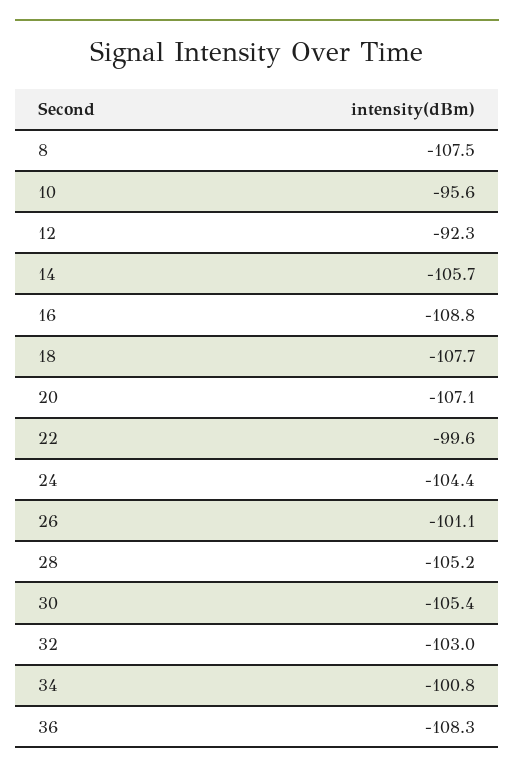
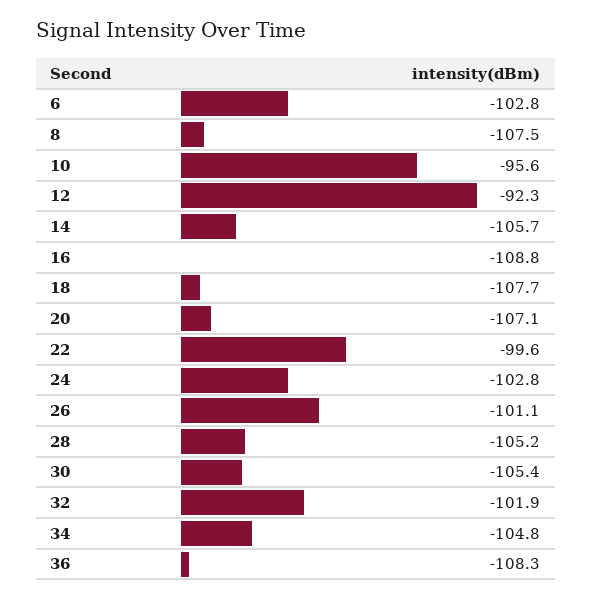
24: -104.4 -> -102.8
32: -103 -> -101.9
34: -100.8 -> -104.8
6: none -> -102.8

